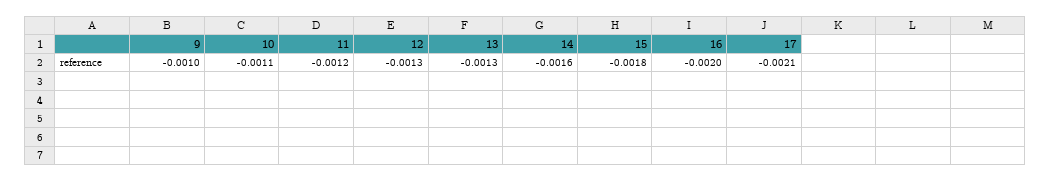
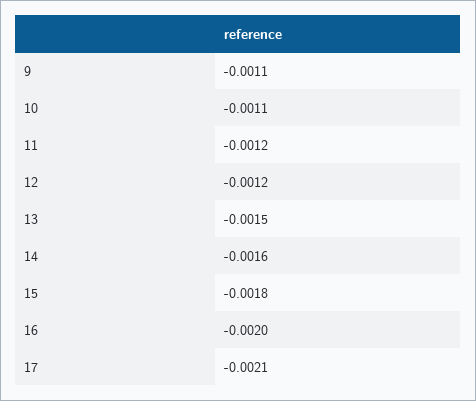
9: -0.001 -> -0.0011
12: -0.0013 -> -0.0012
13: -0.0013 -> -0.0015

